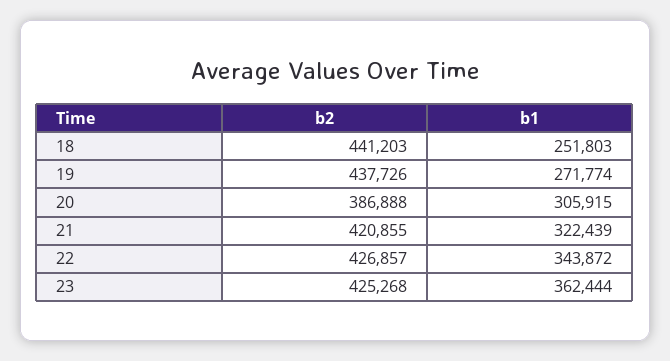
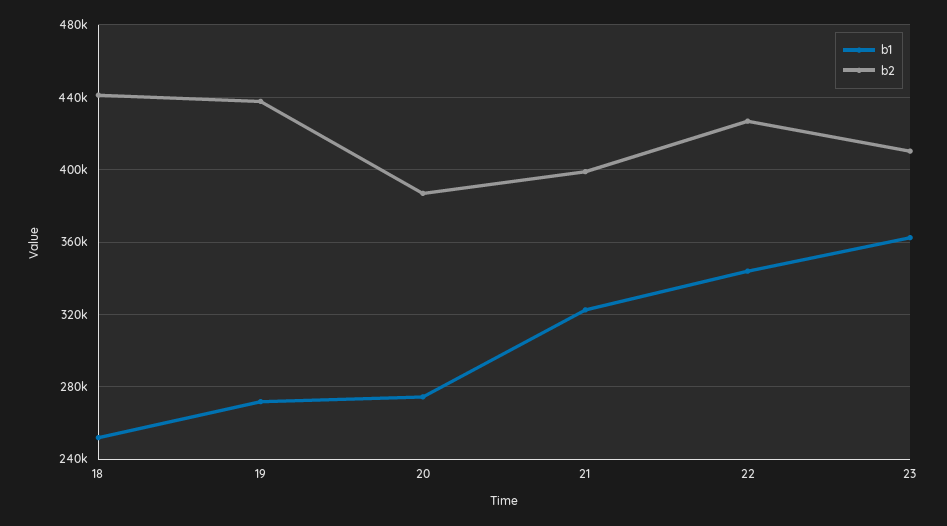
b1, 20: 305915 -> 275000
b2, 21: 420855 -> 400000
b2, 23: 425268 -> 410000

